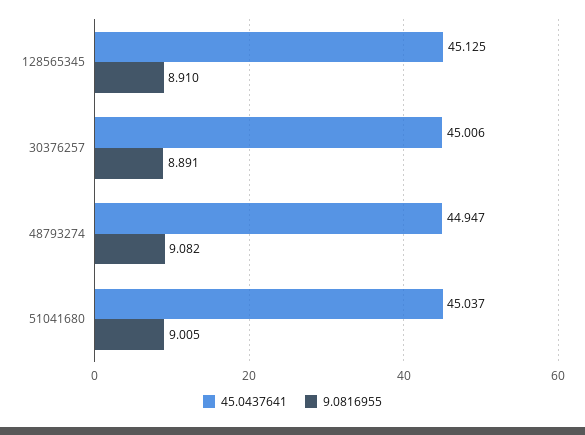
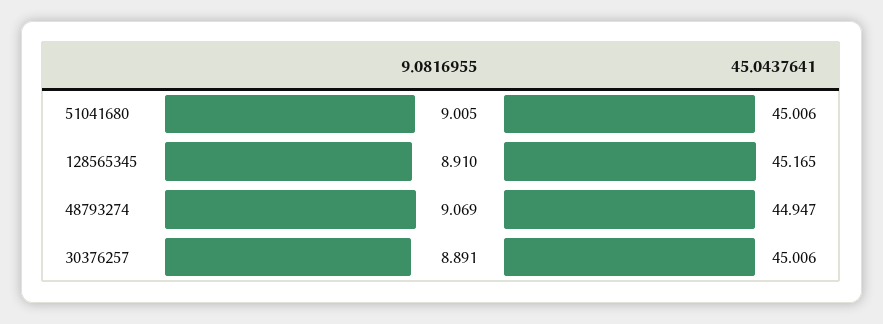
45.0437641, 128565345: 45.125 -> 45.165
9.0816955, 48793274: 9.082 -> 9.069
45.0437641, 51041680: 45.037 -> 45.006

